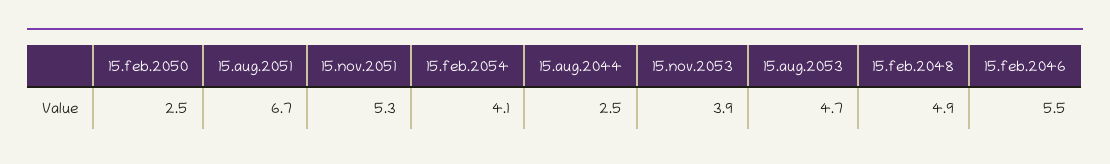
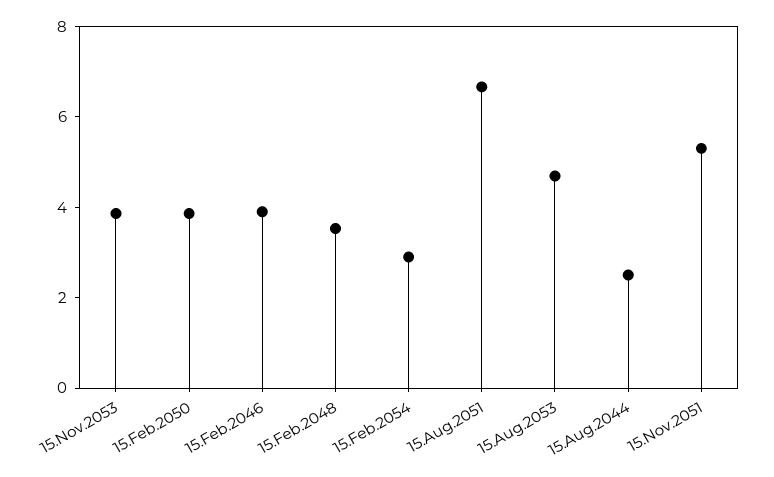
15.feb.2050: 2.5 -> 4
15.feb.2054: 4.1 -> 3
15.feb.2048: 4.9 -> 3.5
15.feb.2046: 5.5 -> 4

